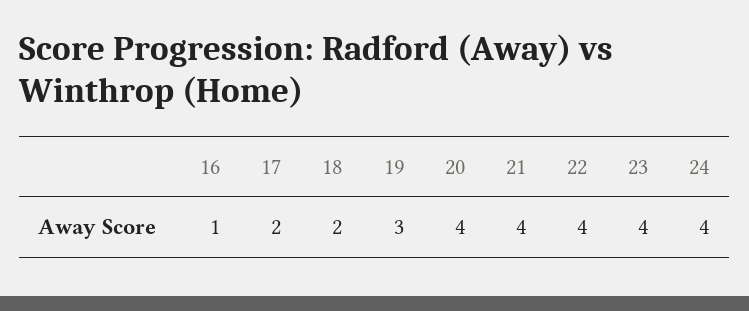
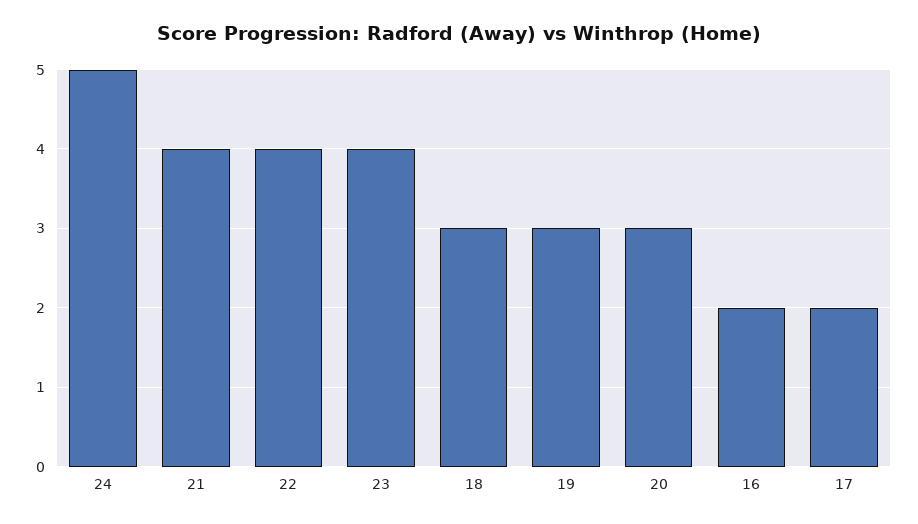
16: 1 -> 2
18: 2 -> 3
20: 4 -> 3
24: 4 -> 5

